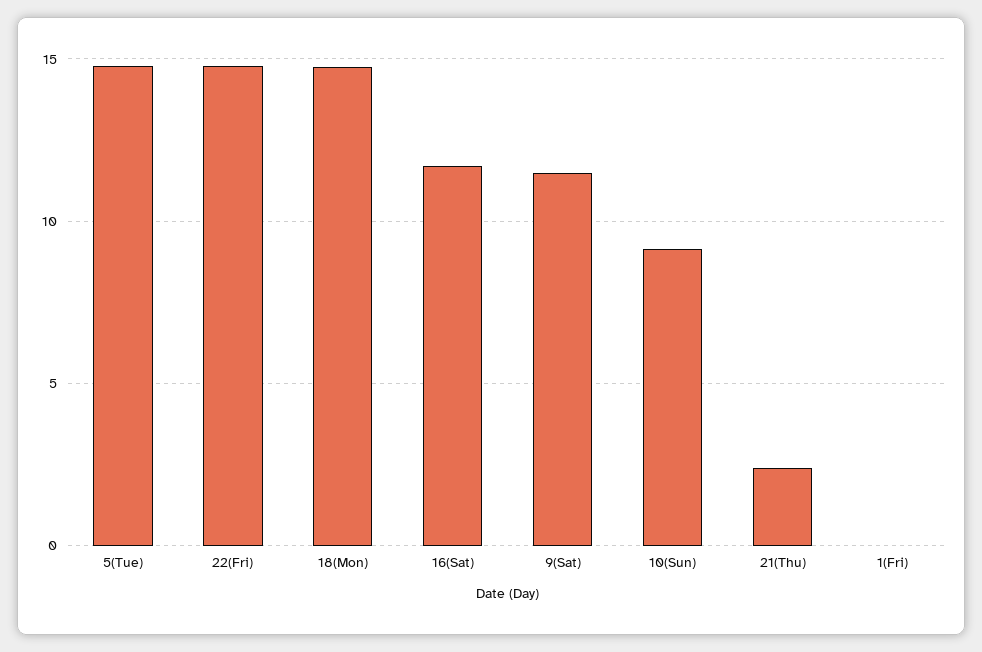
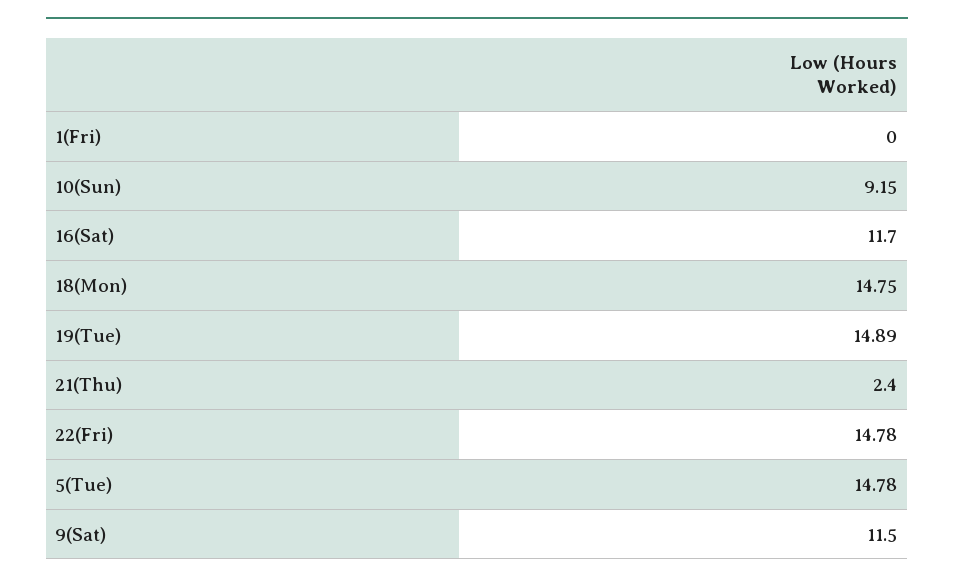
19(Tue): none -> 14.89

